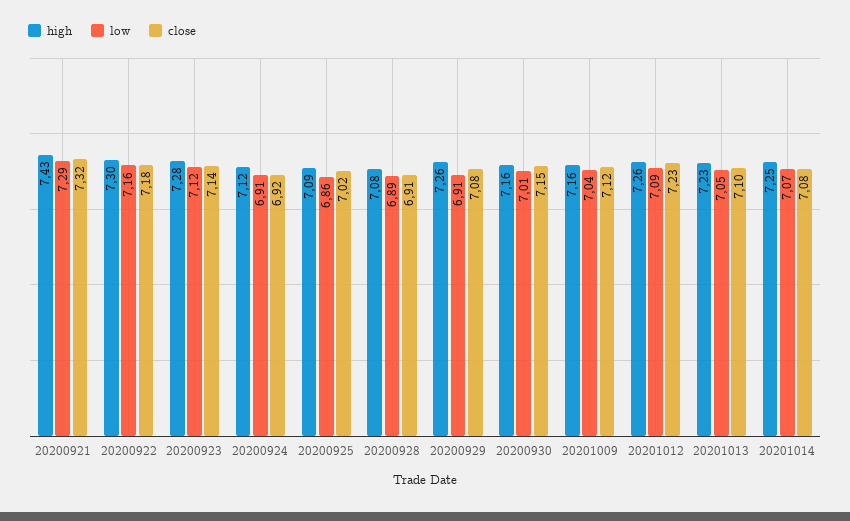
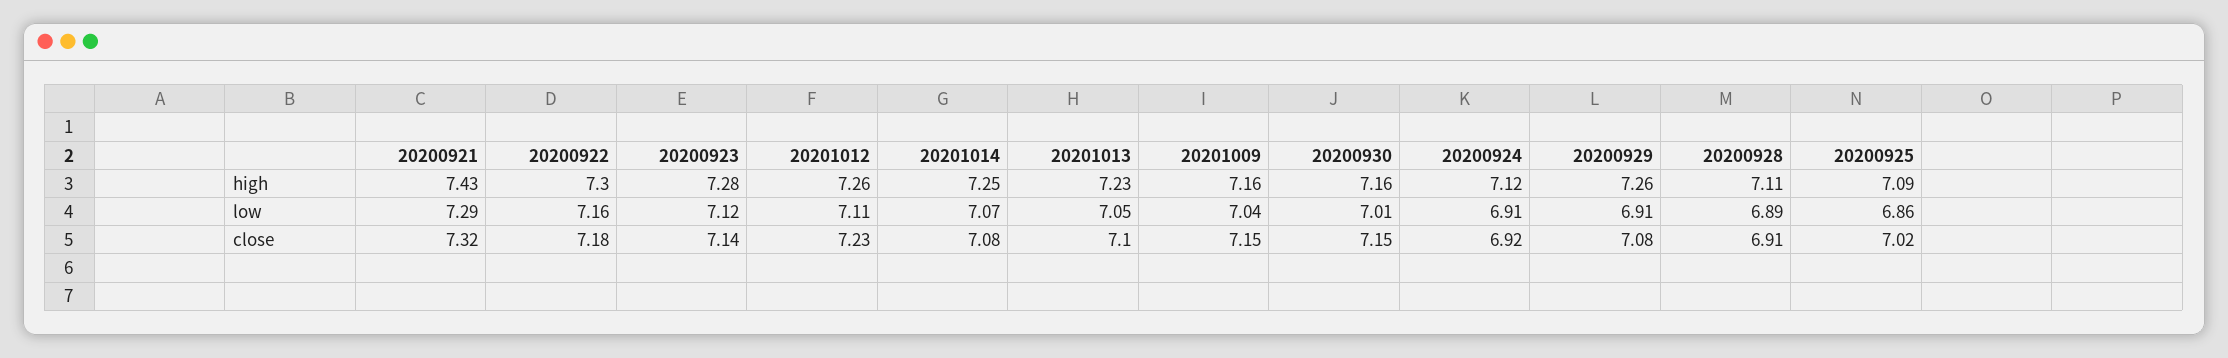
high, 20200928: 7.08 -> 7.11
close, 20201009: 7.12 -> 7.15
low, 20201012: 7.09 -> 7.11

